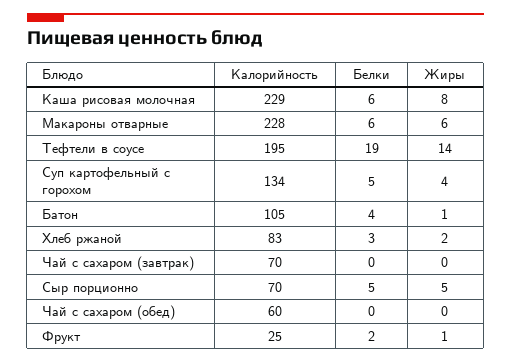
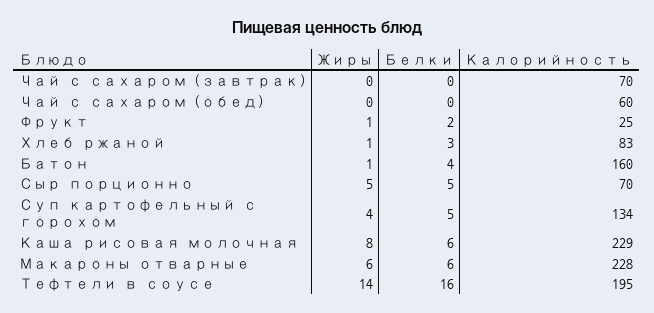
Белки, Тефтели в соусе: 19 -> 16
Калорийность, Батон: 105 -> 160
Жиры, Хлеб ржаной: 2 -> 1

